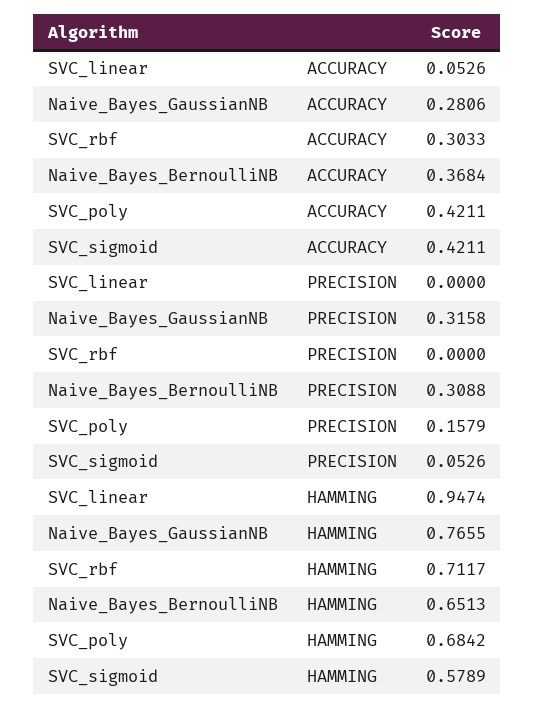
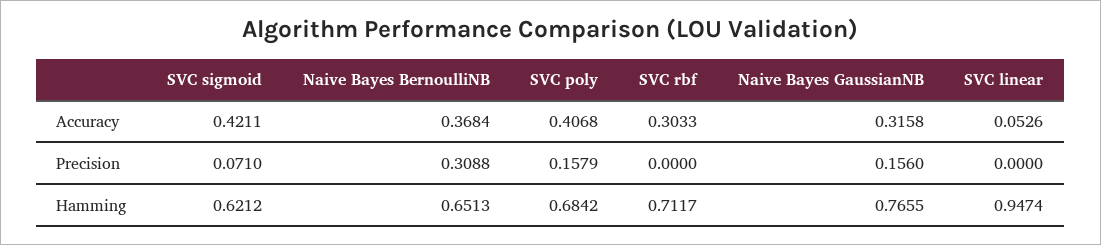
Naive_Bayes_GaussianNB, ACCURACY: 0.2806 -> 0.3158
SVC_poly, ACCURACY: 0.4211 -> 0.4068
Naive_Bayes_GaussianNB, PRECISION: 0.3158 -> 0.156
SVC_sigmoid, PRECISION: 0.0526 -> 0.071
SVC_sigmoid, HAMMING: 0.5789 -> 0.6212

